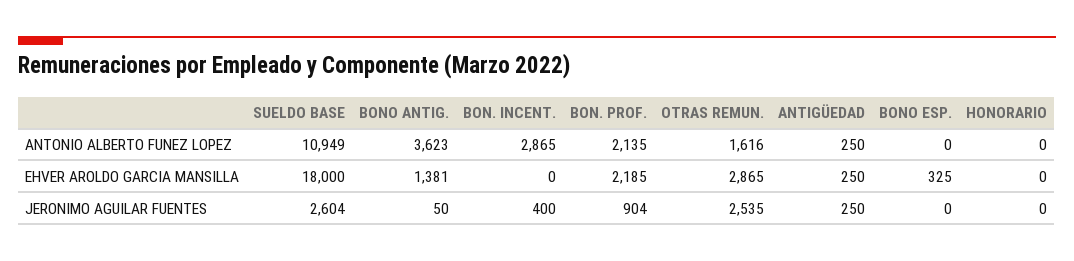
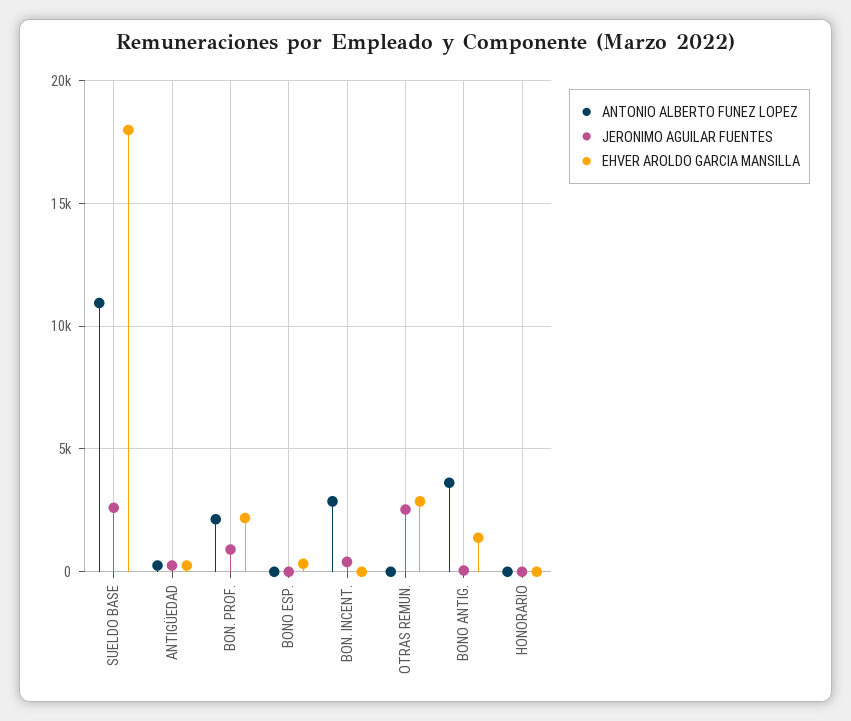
ANTONIO ALBERTO FUNEZ LOPEZ, OTRAS REMUN.: 1616 -> 0

